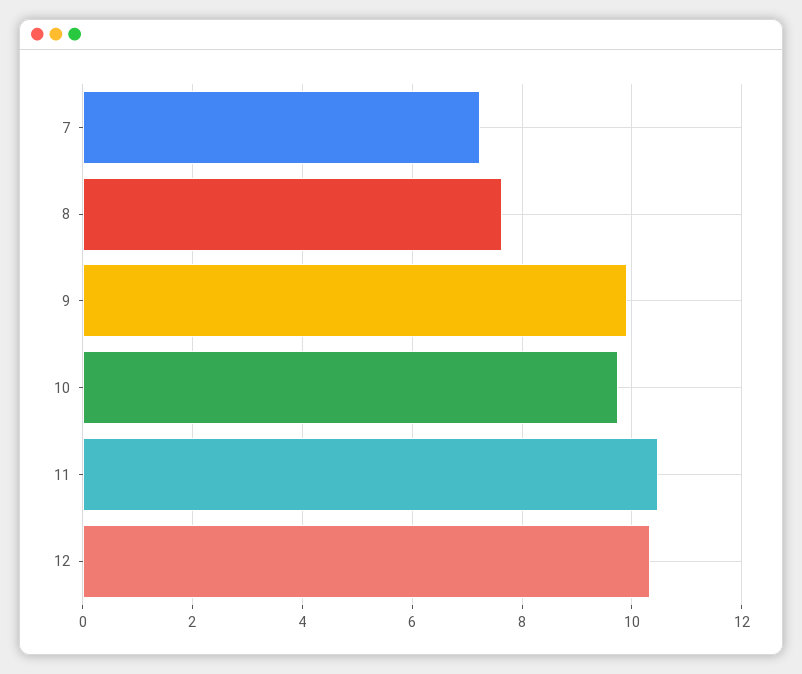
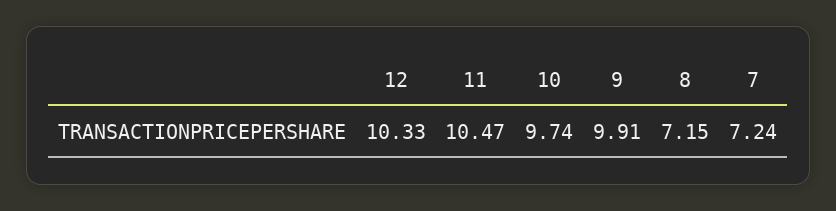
8: 7.6 -> 7.15

